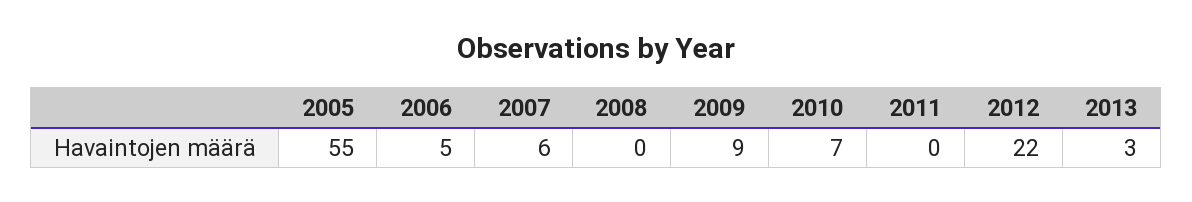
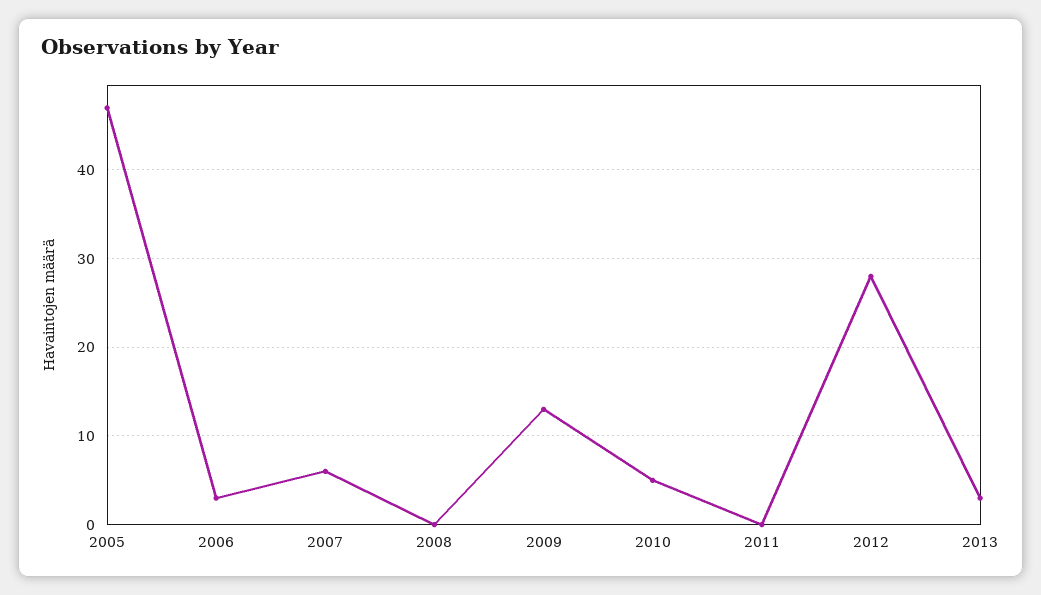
2005: 55 -> 47
2006: 5 -> 3
2009: 9 -> 13
2010: 7 -> 5
2012: 22 -> 28

